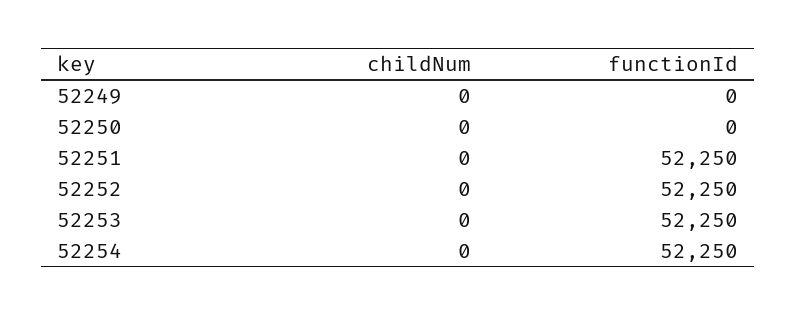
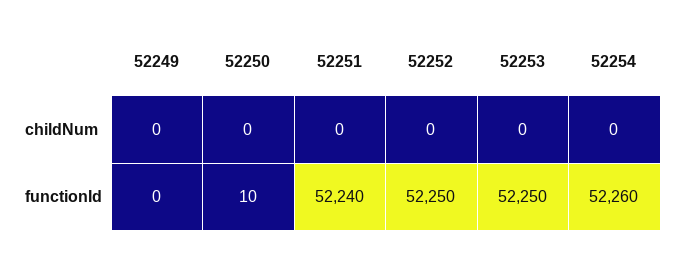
functionId, 52250: 0 -> 10
functionId, 52251: 52250 -> 52240
functionId, 52254: 52250 -> 52260

